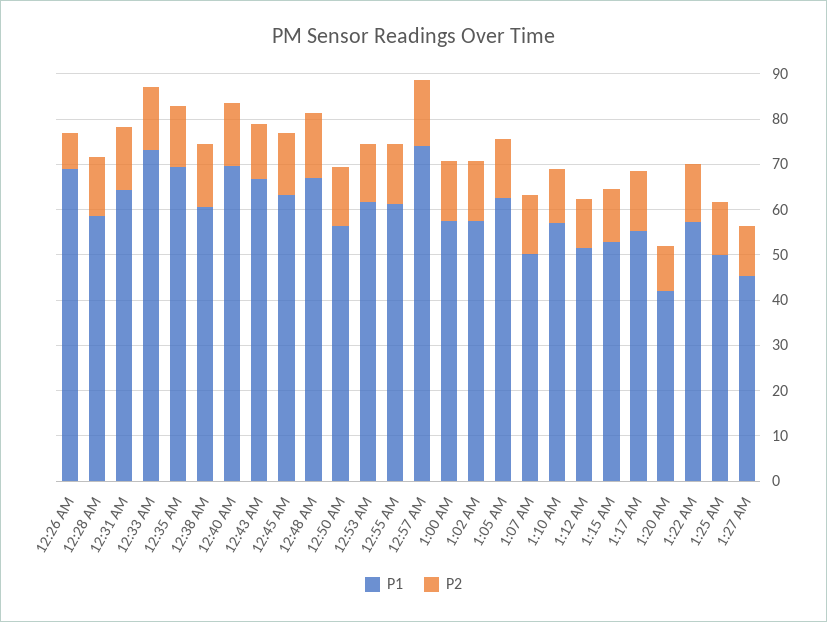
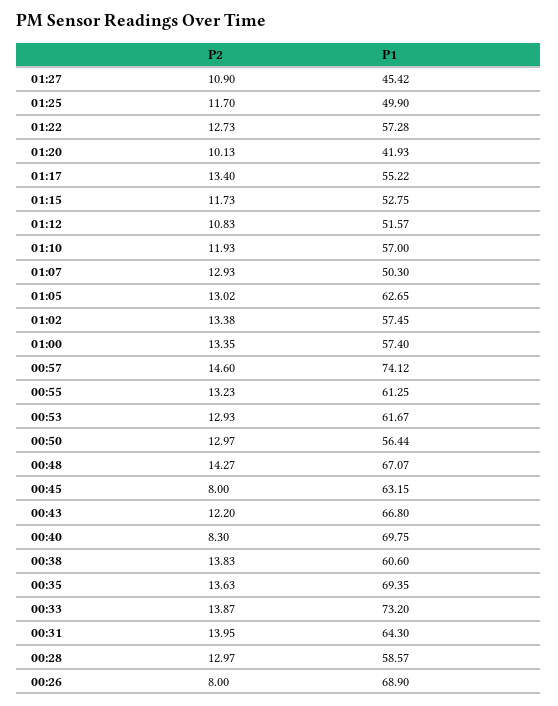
P2, 12:40 AM: 14 -> 8.3
P2, 12:45 AM: 14 -> 8

